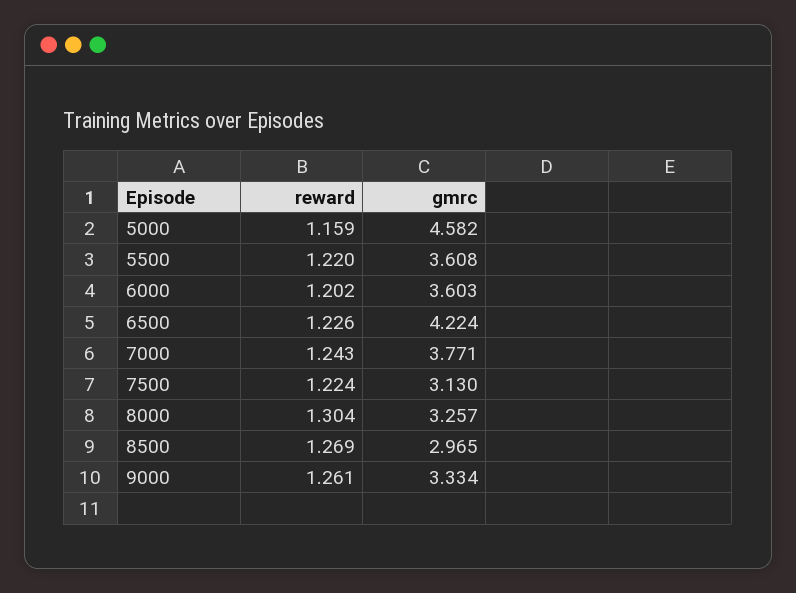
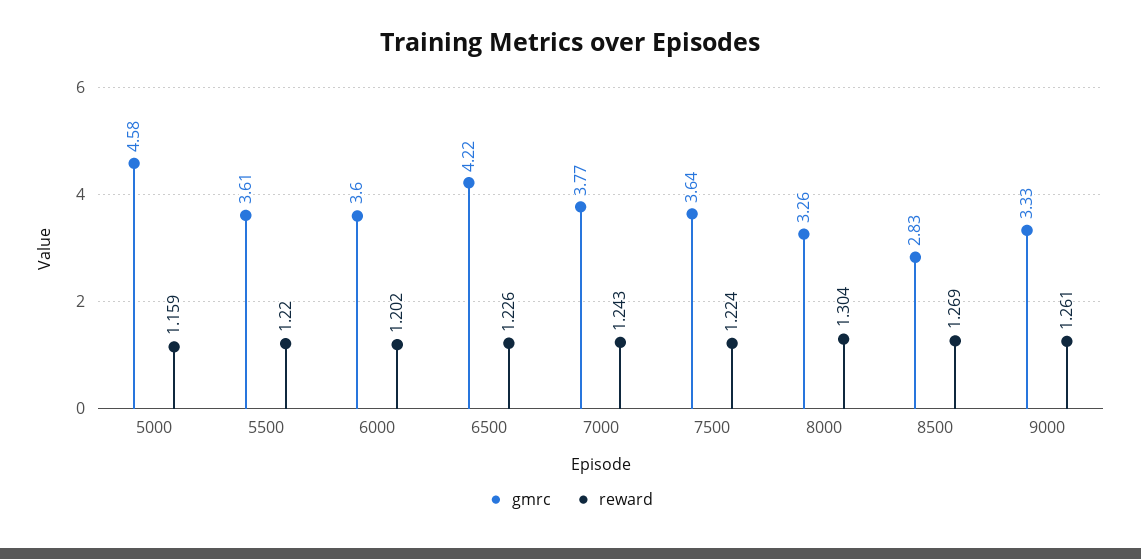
gmrc, 7500: 3.13 -> 3.64
gmrc, 8500: 2.965 -> 2.83

